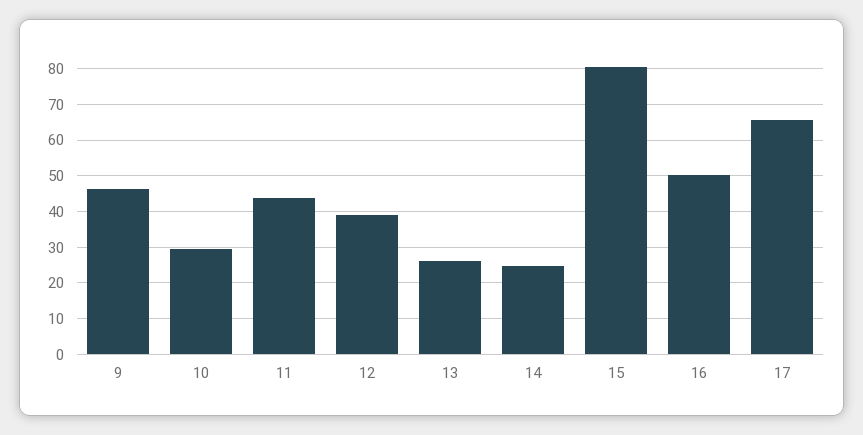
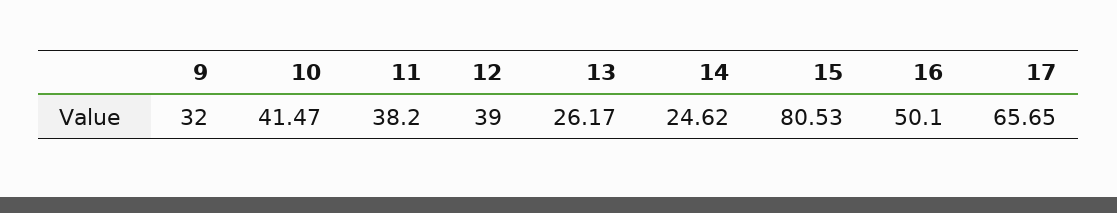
9: 46 -> 32
10: 30 -> 41.47
11: 44 -> 38.2

